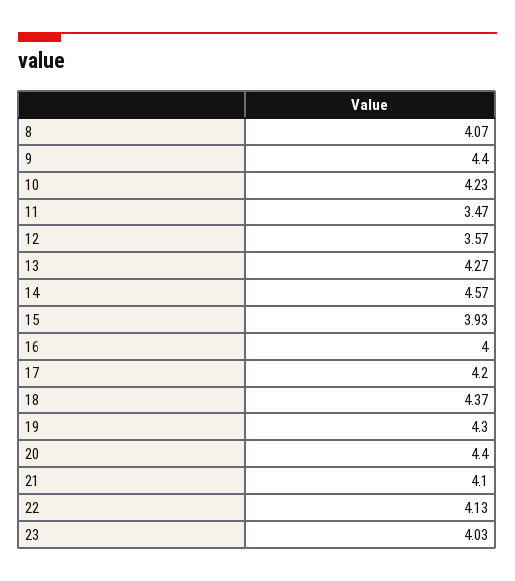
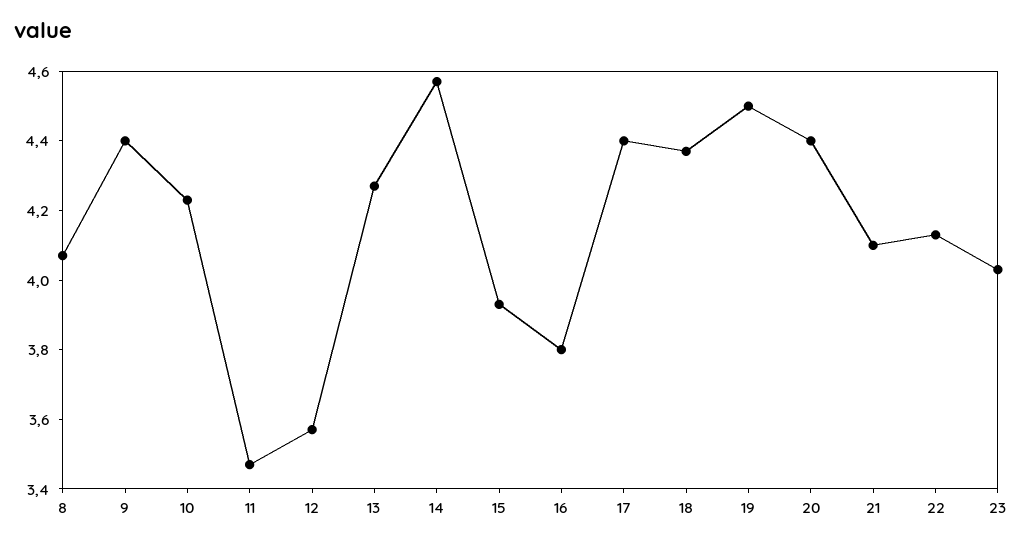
16: 4 -> 3.8
17: 4.2 -> 4.4
19: 4.3 -> 4.5

